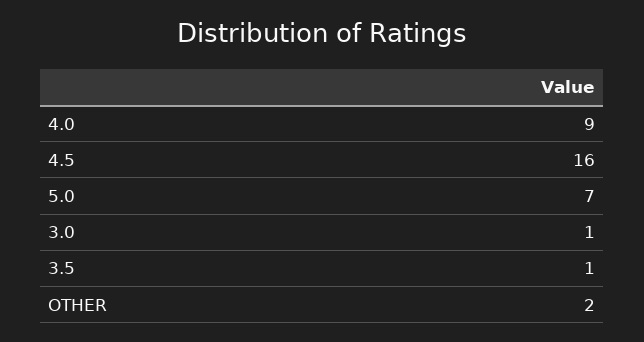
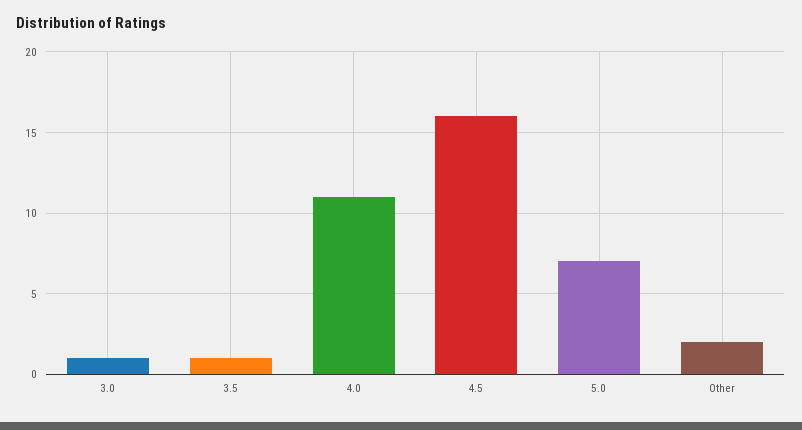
4.0: 9 -> 11

